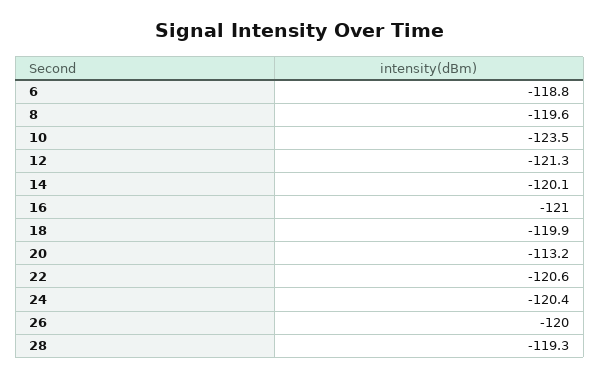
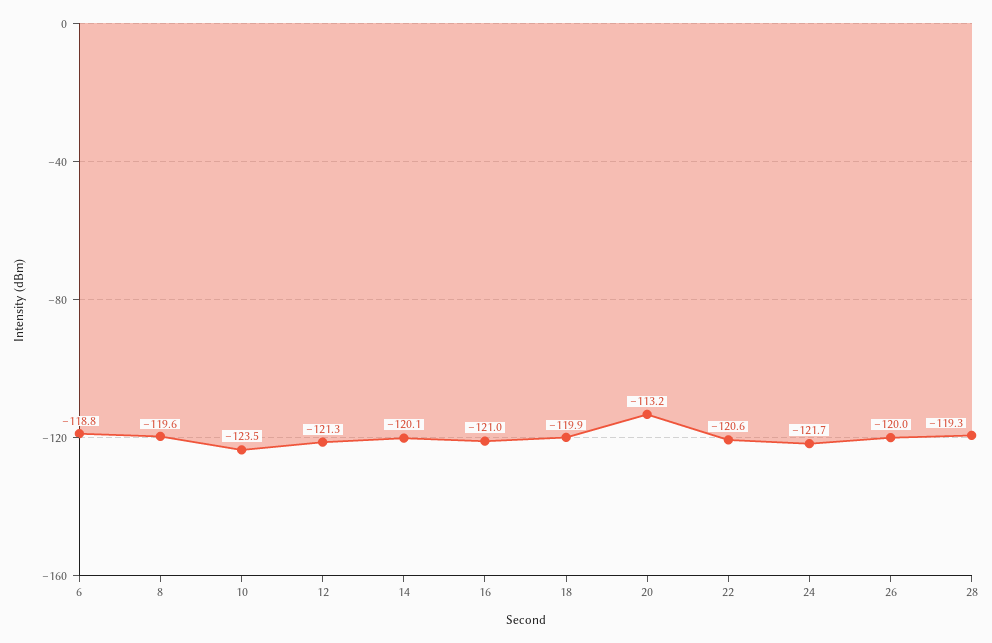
24: -120.4 -> -121.7

